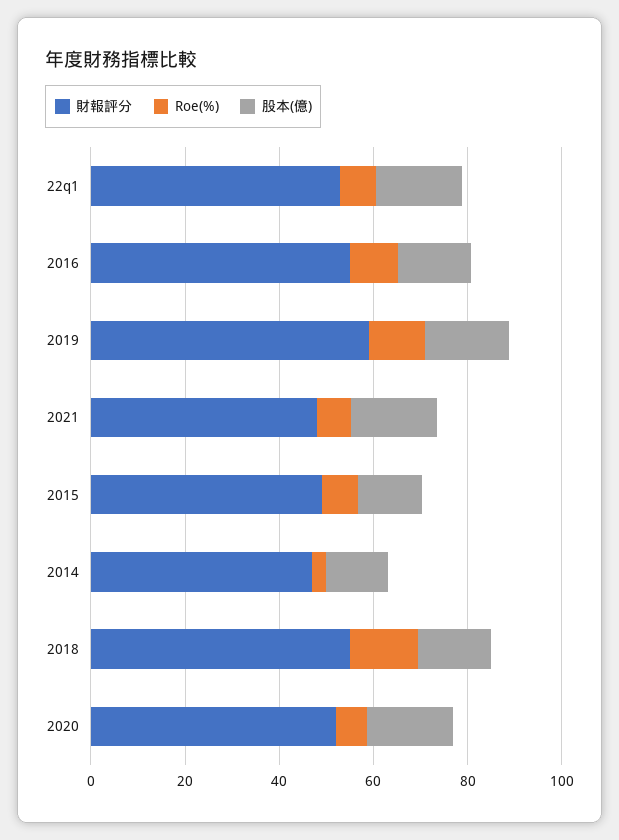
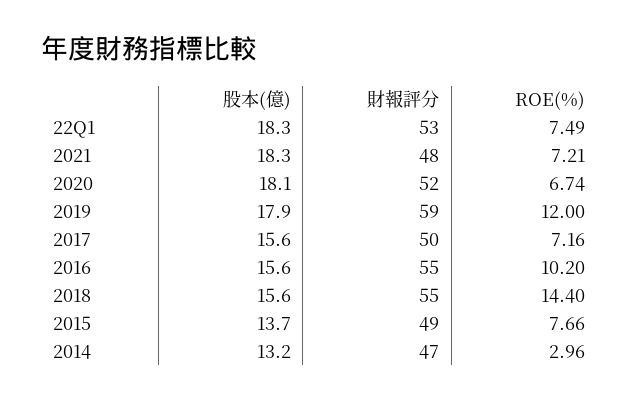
股本(億), 2017: none -> 15.6
財報評分, 2017: none -> 50
Roe(%), 2017: none -> 7.16

